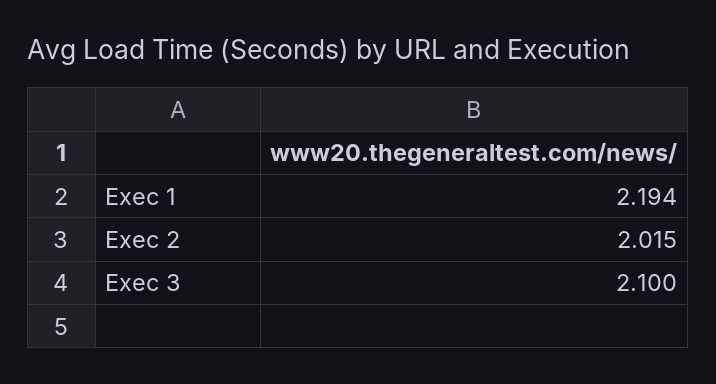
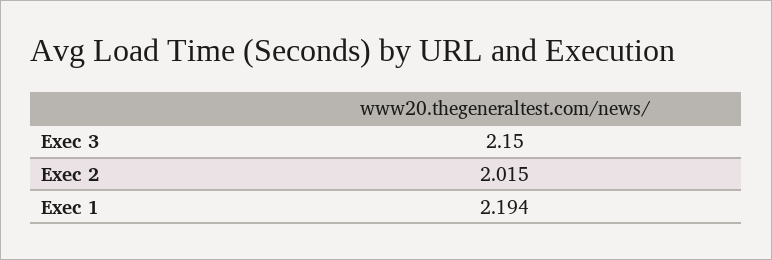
Exec 3: 2.1 -> 2.15

